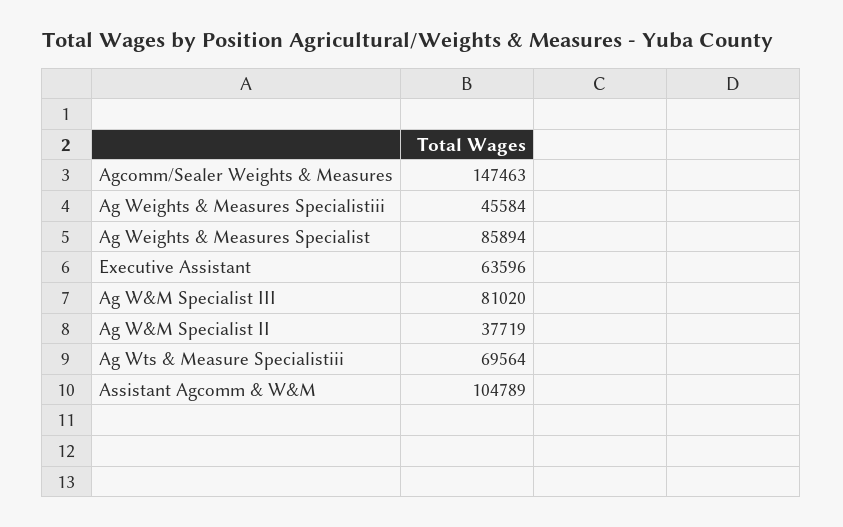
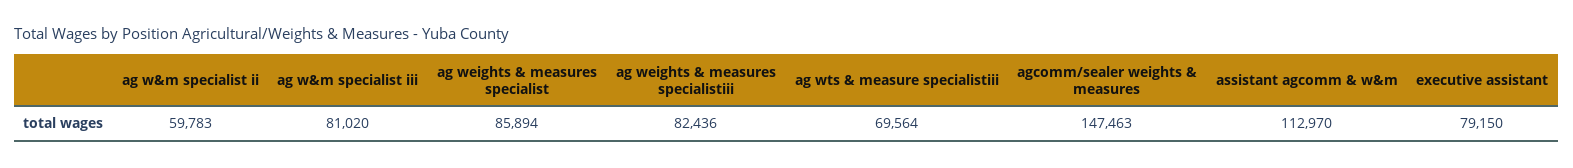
Ag Weights & Measures Specialistiii: 45584 -> 82436
Executive Assistant: 63596 -> 79150
Ag W&M Specialist II: 37719 -> 59783
Assistant Agcomm & W&M: 104789 -> 112970

